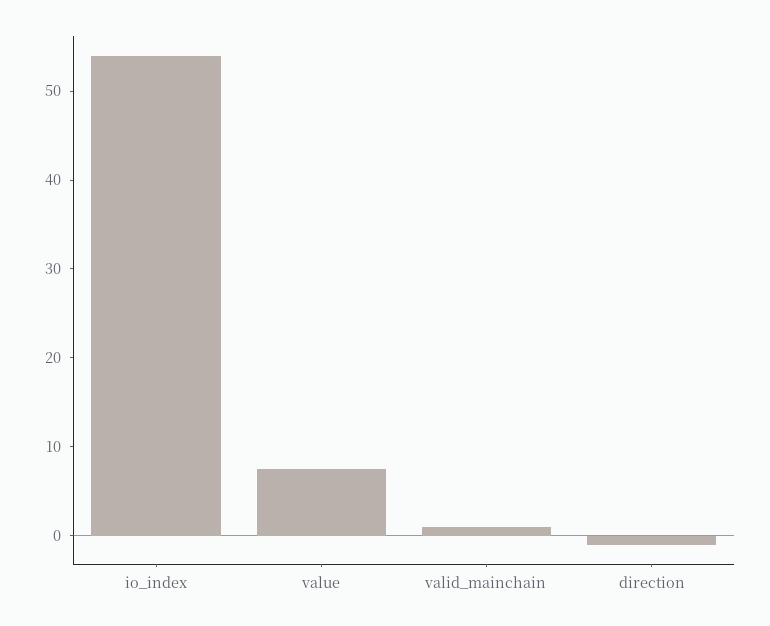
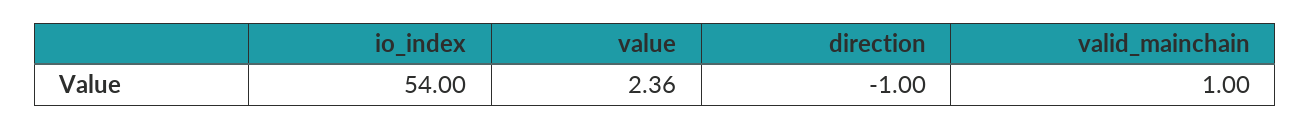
value: 8 -> 2.36

